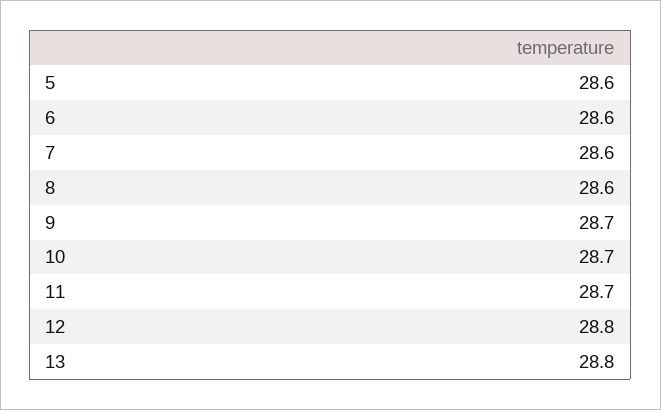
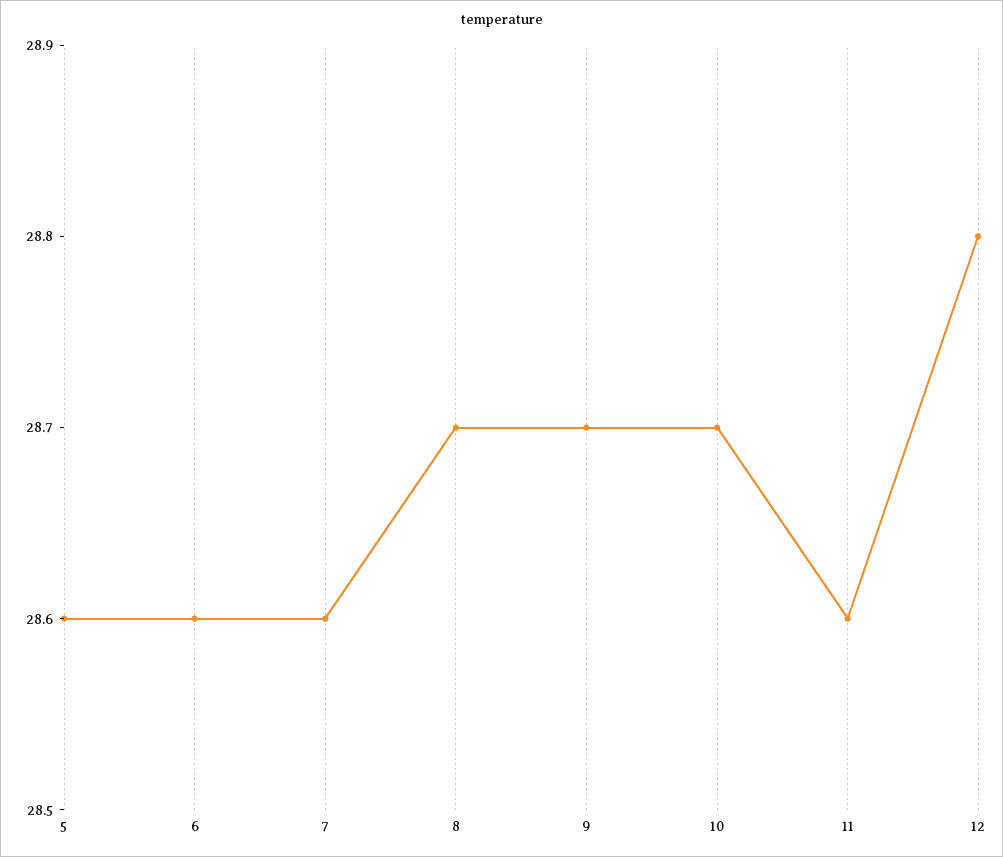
8: 28.6 -> 28.7
11: 28.7 -> 28.6
13: 28.8 -> none

